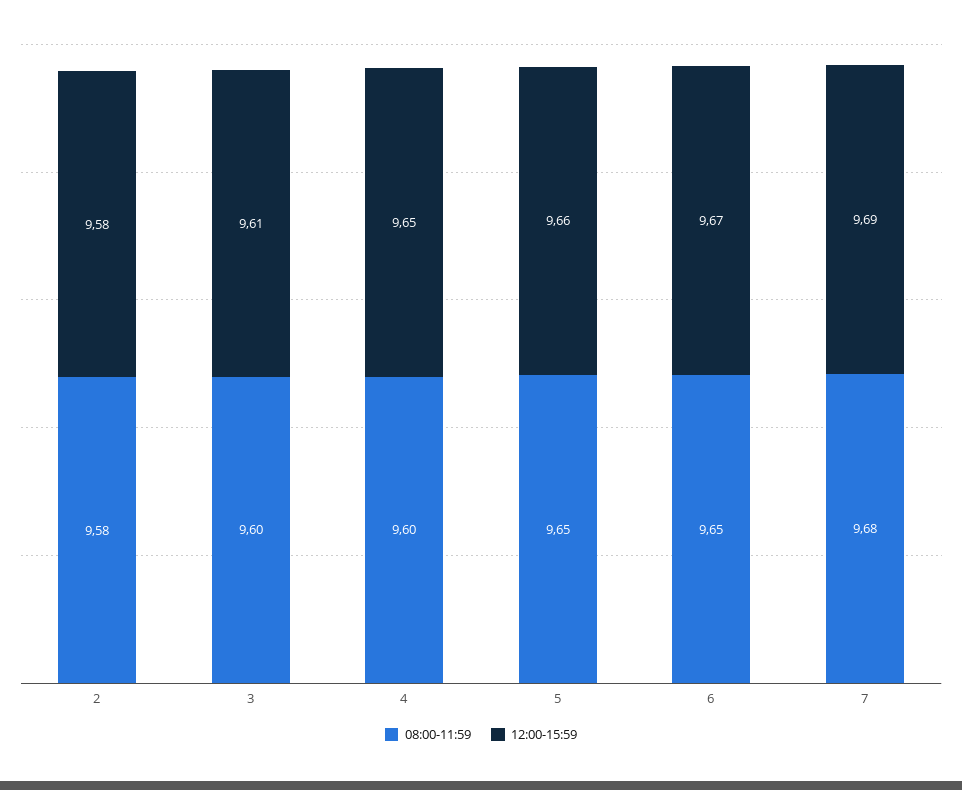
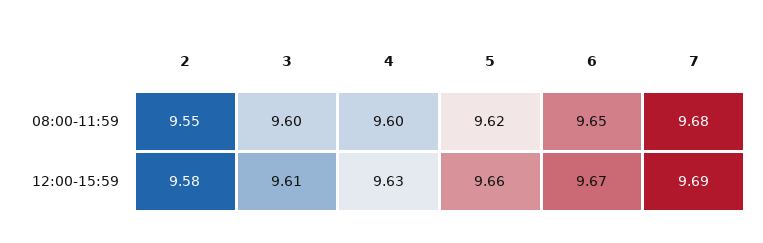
08:00-11:59, 2: 9.58 -> 9.55
12:00-15:59, 4: 9.65 -> 9.63
08:00-11:59, 5: 9.65 -> 9.62

